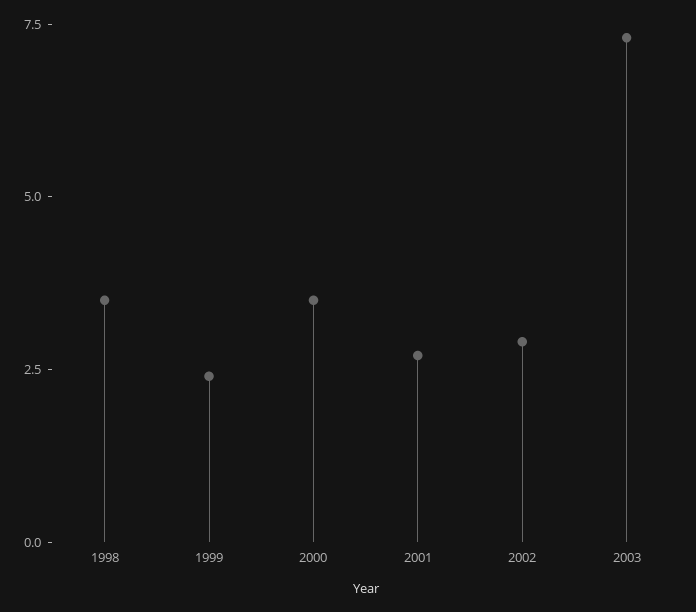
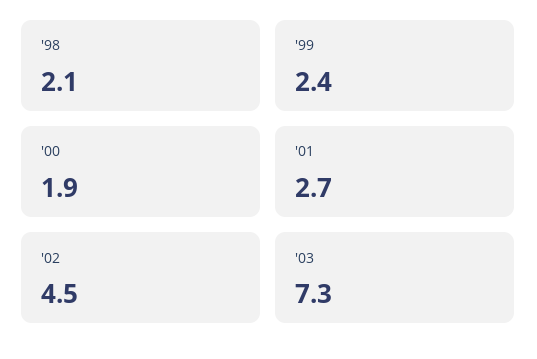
1998: 3.5 -> 2.1
2000: 3.5 -> 1.9
2002: 3 -> 4.5

